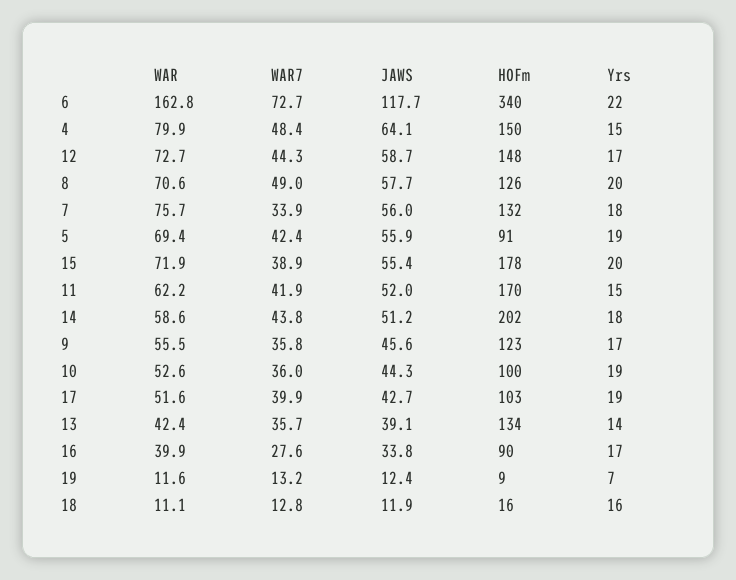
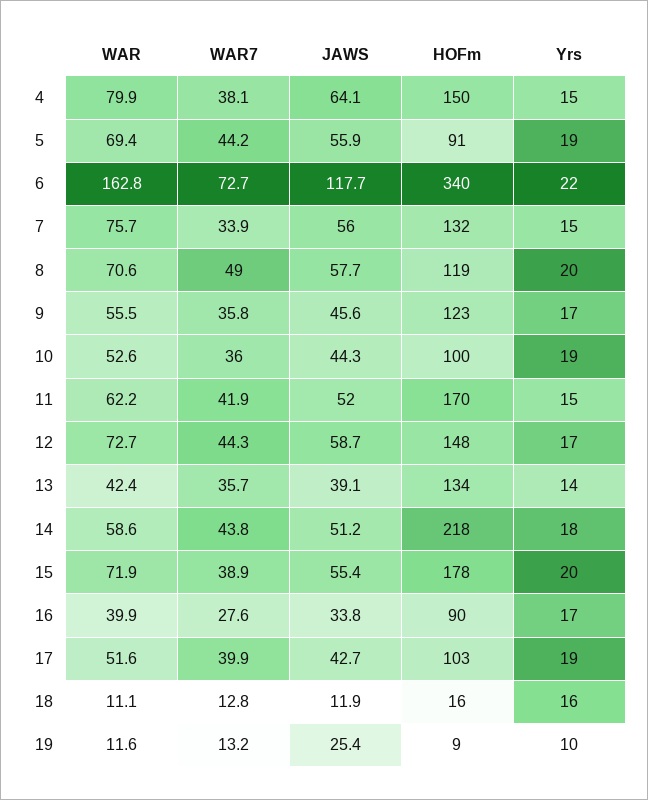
WAR7, 4: 48.4 -> 38.1
HOFm, 8: 126 -> 119
Yrs, 7: 18 -> 15
WAR7, 5: 42.4 -> 44.2
HOFm, 14: 202 -> 218
JAWS, 19: 12.4 -> 25.4
Yrs, 19: 7 -> 10

